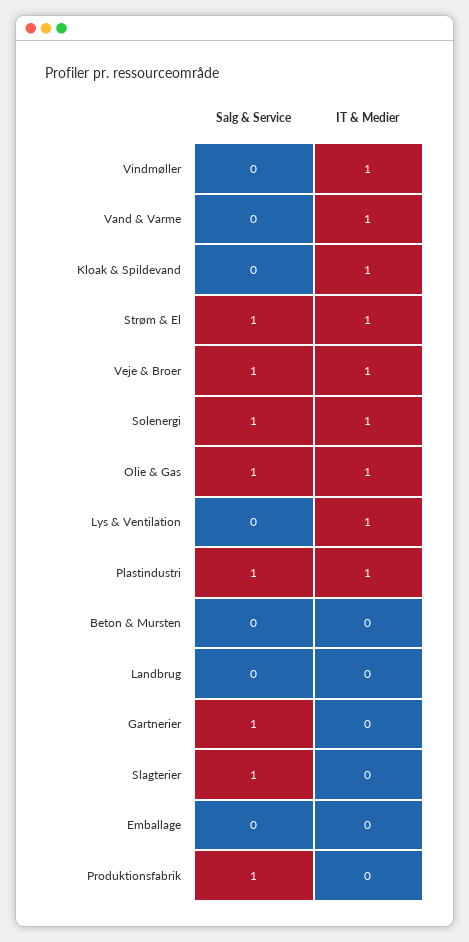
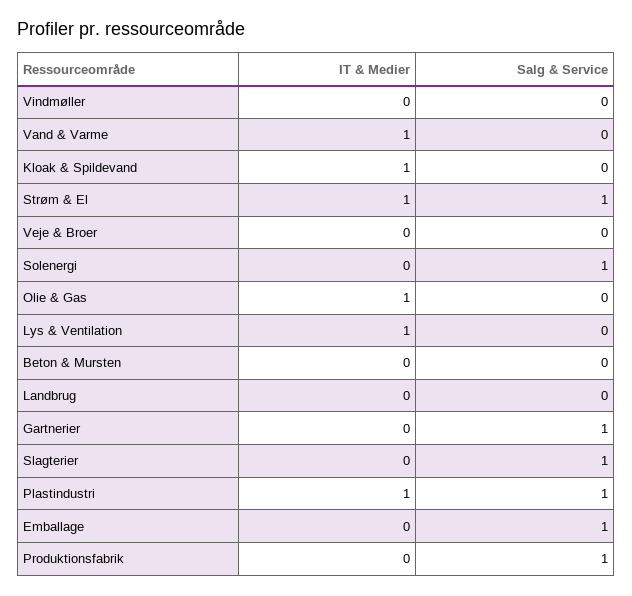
IT & Medier, Vindmøller: 1 -> 0
Salg & Service, Veje & Broer: 1 -> 0
IT & Medier, Veje & Broer: 1 -> 0
IT & Medier, Solenergi: 1 -> 0
Salg & Service, Olie & Gas: 1 -> 0
Salg & Service, Emballage: 0 -> 1

